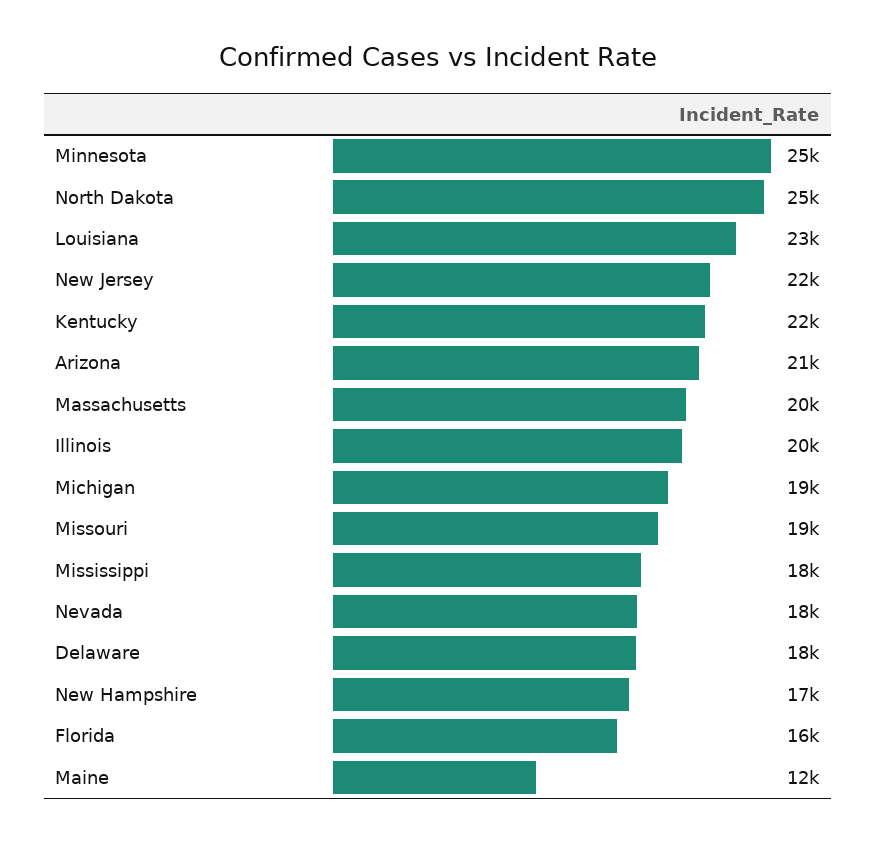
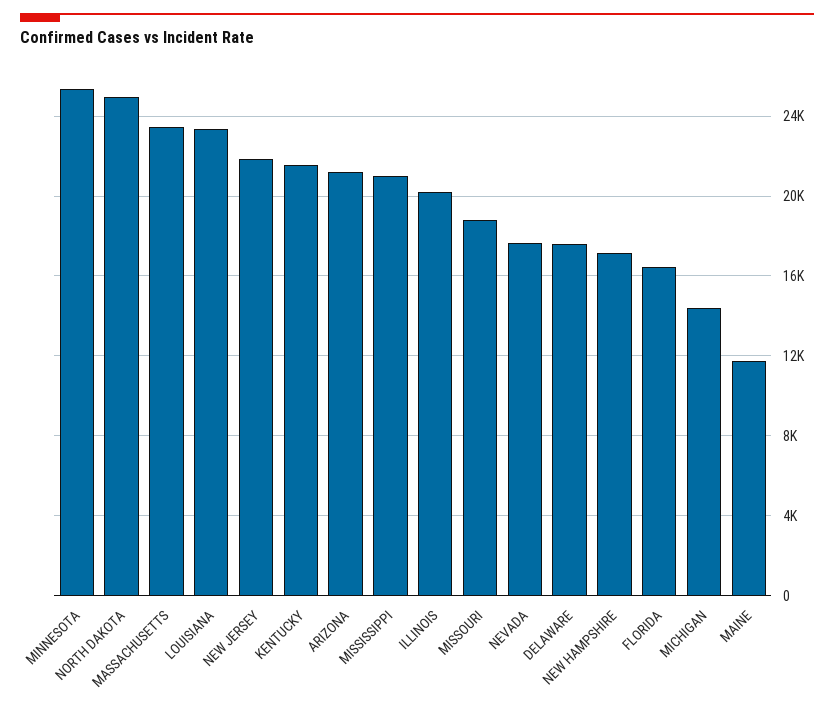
Massachusetts: 20000 -> 23500
Michigan: 19000 -> 14500
Mississippi: 18000 -> 21000

